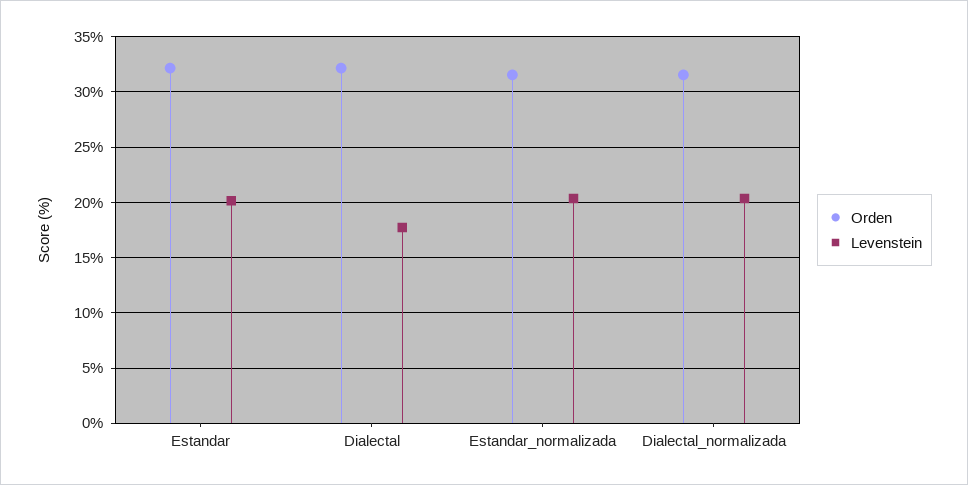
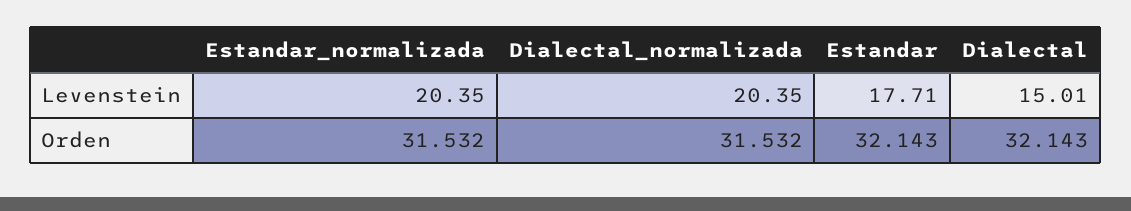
Levenstein, Estandar: 20 -> 17.71
Levenstein, Dialectal: 18 -> 15.01

